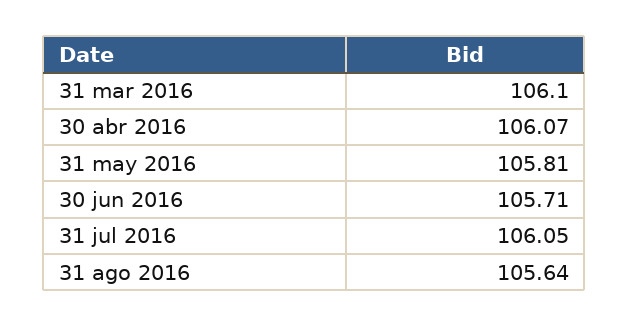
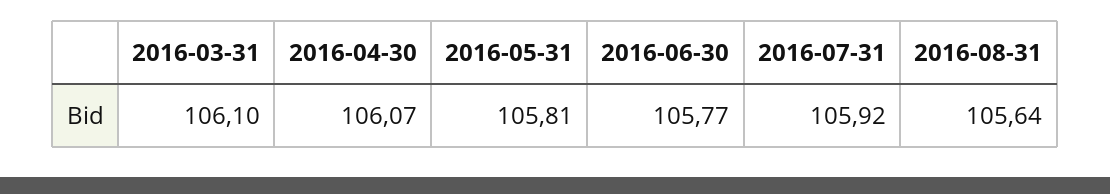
30 jun 2016: 105.71 -> 105.77
31 jul 2016: 106.05 -> 105.92

